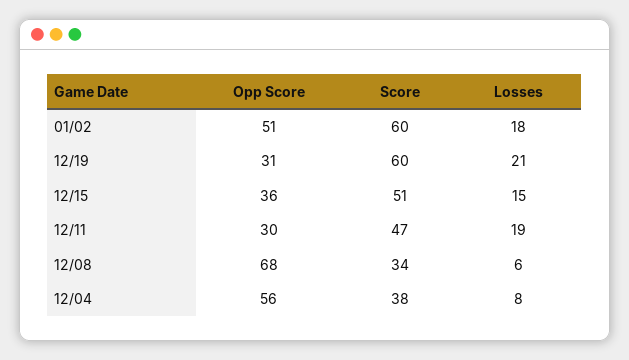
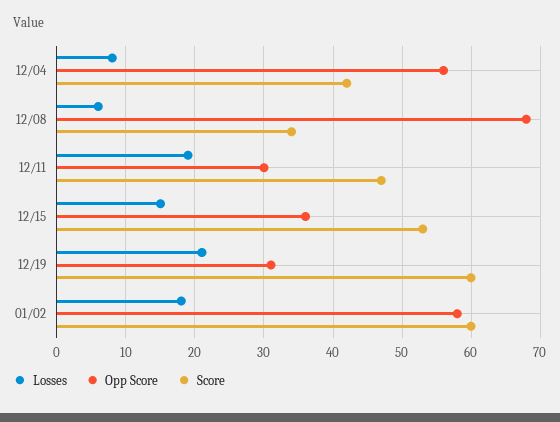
Opp Score, 01/02: 51 -> 58
Score, 12/15: 51 -> 53
Score, 12/04: 38 -> 42

